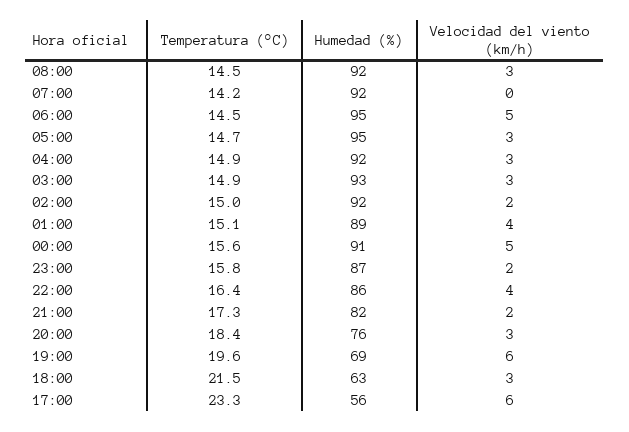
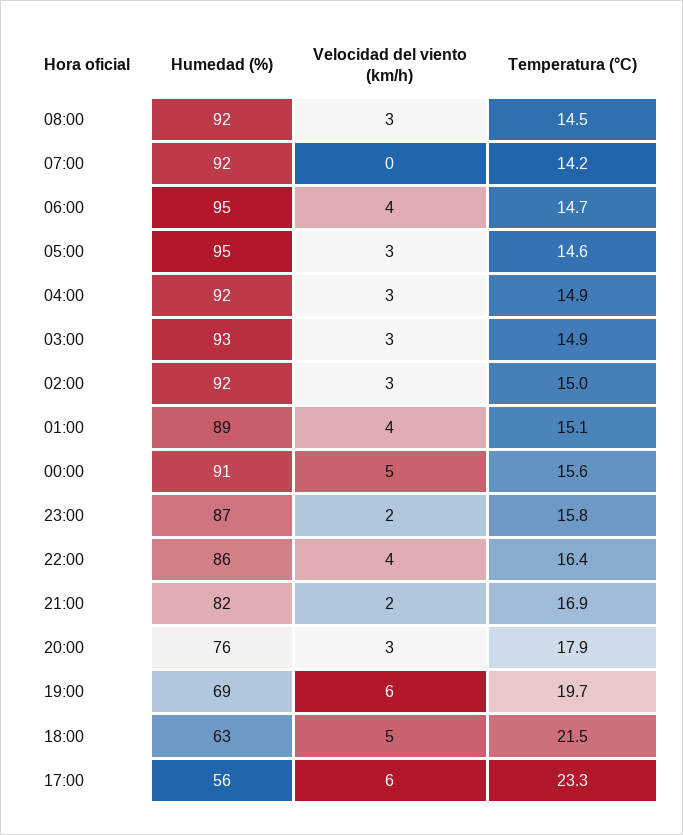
Temperatura (°C), 06:00: 14.5 -> 14.7
Velocidad del viento (km/h), 06:00: 5 -> 4
Temperatura (°C), 05:00: 14.7 -> 14.6
Velocidad del viento (km/h), 02:00: 2 -> 3
Temperatura (°C), 21:00: 17.3 -> 16.9
Temperatura (°C), 20:00: 18.4 -> 17.9
Temperatura (°C), 19:00: 19.6 -> 19.7
Velocidad del viento (km/h), 18:00: 3 -> 5

